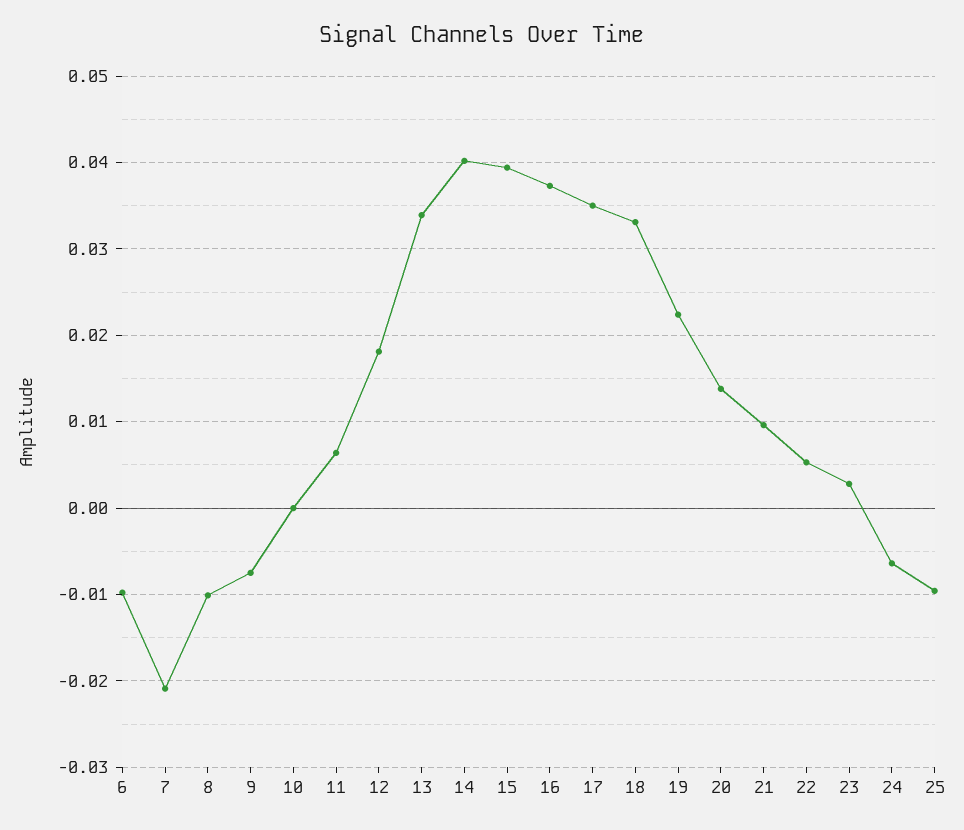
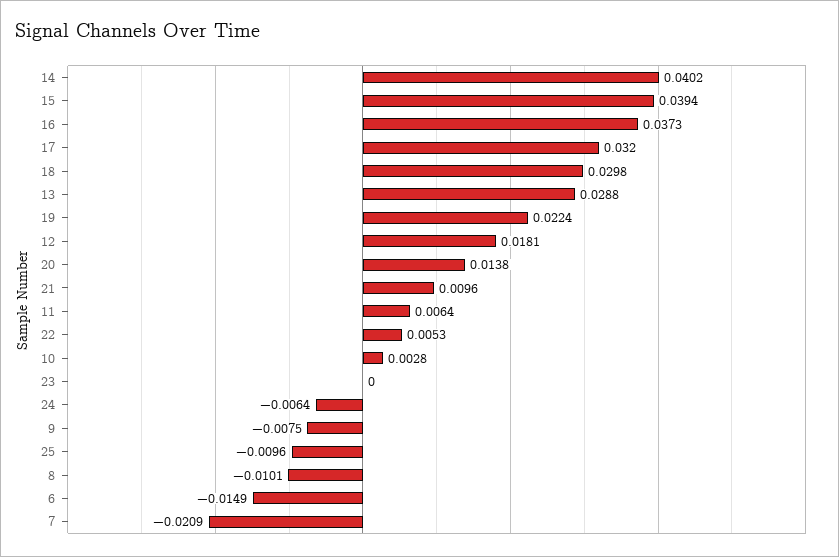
6: -0.01 -> -0.0149
10: 0 -> 0.0028
13: 0.034 -> 0.0288
17: 0.035 -> 0.032
18: 0.033 -> 0.0298
23: 0.003 -> 0

